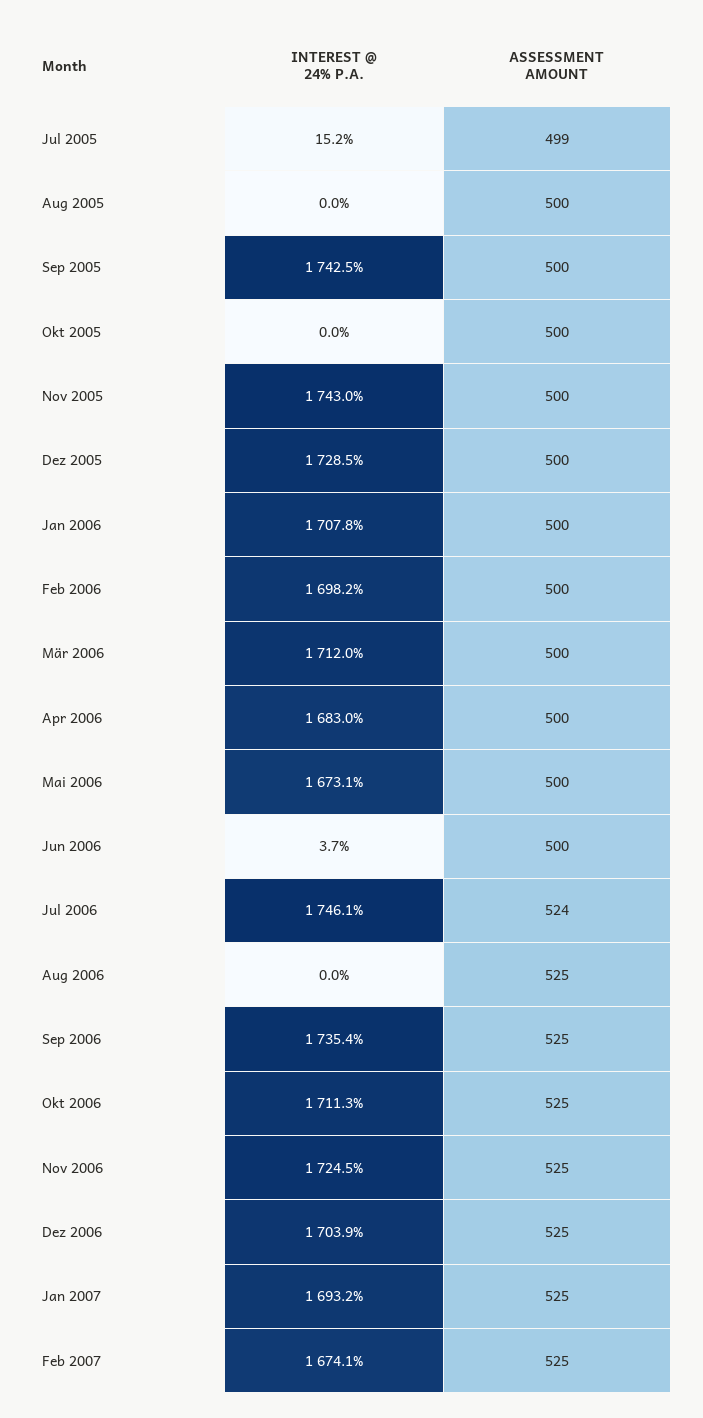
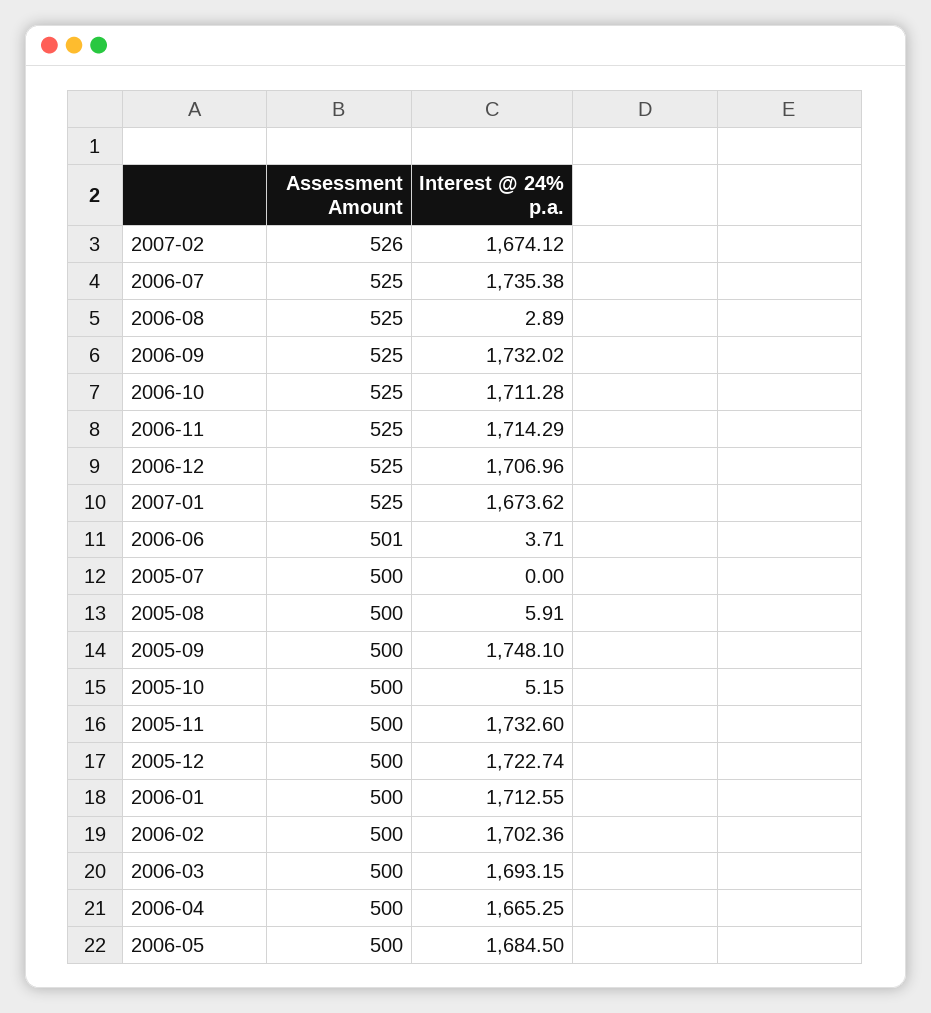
INTEREST @ 24% P.A., Jul 2005: 15.2 -> 0
ASSESSMENT AMOUNT, Jul 2005: 499 -> 500
INTEREST @ 24% P.A., Aug 2005: 0 -> 5.91
INTEREST @ 24% P.A., Sep 2005: 1742.5 -> 1748.1
INTEREST @ 24% P.A., Okt 2005: 0 -> 5.15
INTEREST @ 24% P.A., Nov 2005: 1743 -> 1732.6
INTEREST @ 24% P.A., Dez 2005: 1728.5 -> 1722.74
INTEREST @ 24% P.A., Jan 2006: 1707.8 -> 1712.55
INTEREST @ 24% P.A., Feb 2006: 1698.2 -> 1702.36
INTEREST @ 24% P.A., Mär 2006: 1712 -> 1693.15
INTEREST @ 24% P.A., Apr 2006: 1683 -> 1665.25
INTEREST @ 24% P.A., Mai 2006: 1673.1 -> 1684.5
ASSESSMENT AMOUNT, Jun 2006: 500 -> 501
INTEREST @ 24% P.A., Jul 2006: 1746.1 -> 1735.38
ASSESSMENT AMOUNT, Jul 2006: 524 -> 525
INTEREST @ 24% P.A., Aug 2006: 0 -> 2.89
INTEREST @ 24% P.A., Sep 2006: 1735.4 -> 1732.02
INTEREST @ 24% P.A., Nov 2006: 1724.5 -> 1714.29
INTEREST @ 24% P.A., Dez 2006: 1703.9 -> 1706.96
INTEREST @ 24% P.A., Jan 2007: 1693.2 -> 1673.62
ASSESSMENT AMOUNT, Feb 2007: 525 -> 526

